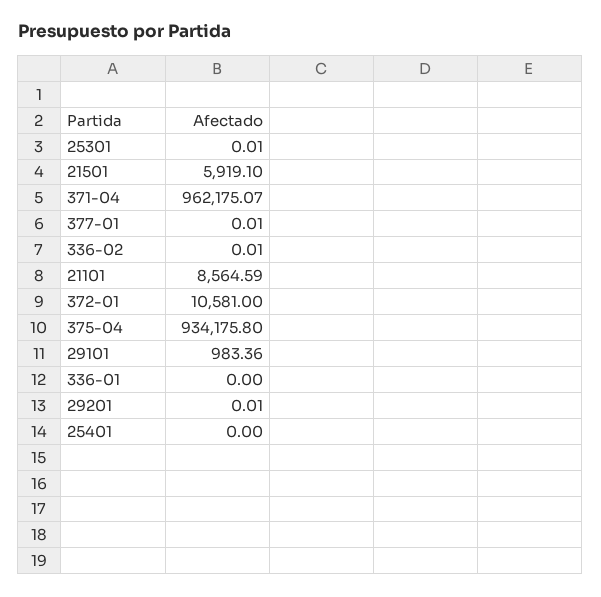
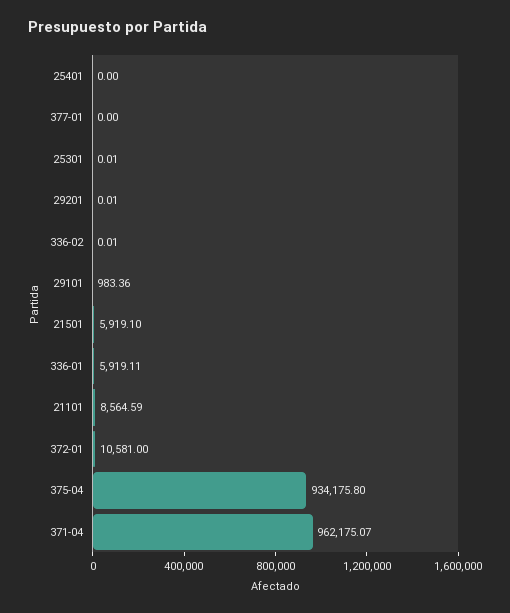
377-01: 0.01 -> 0
336-01: 0 -> 5919.11

